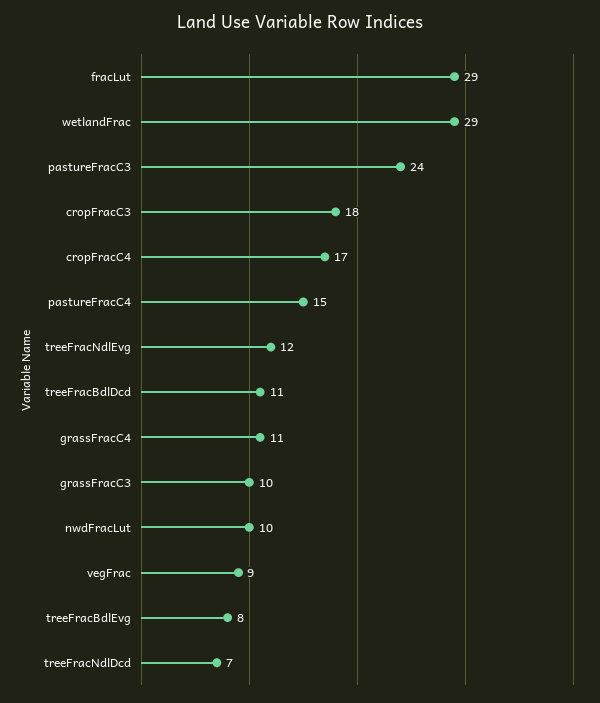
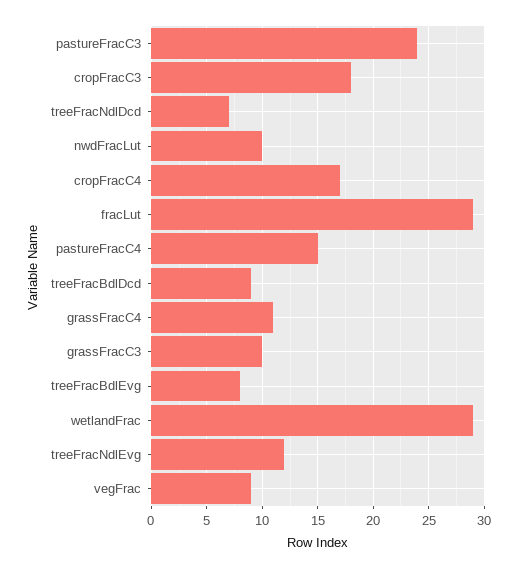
treeFracBdlDcd: 11 -> 9

